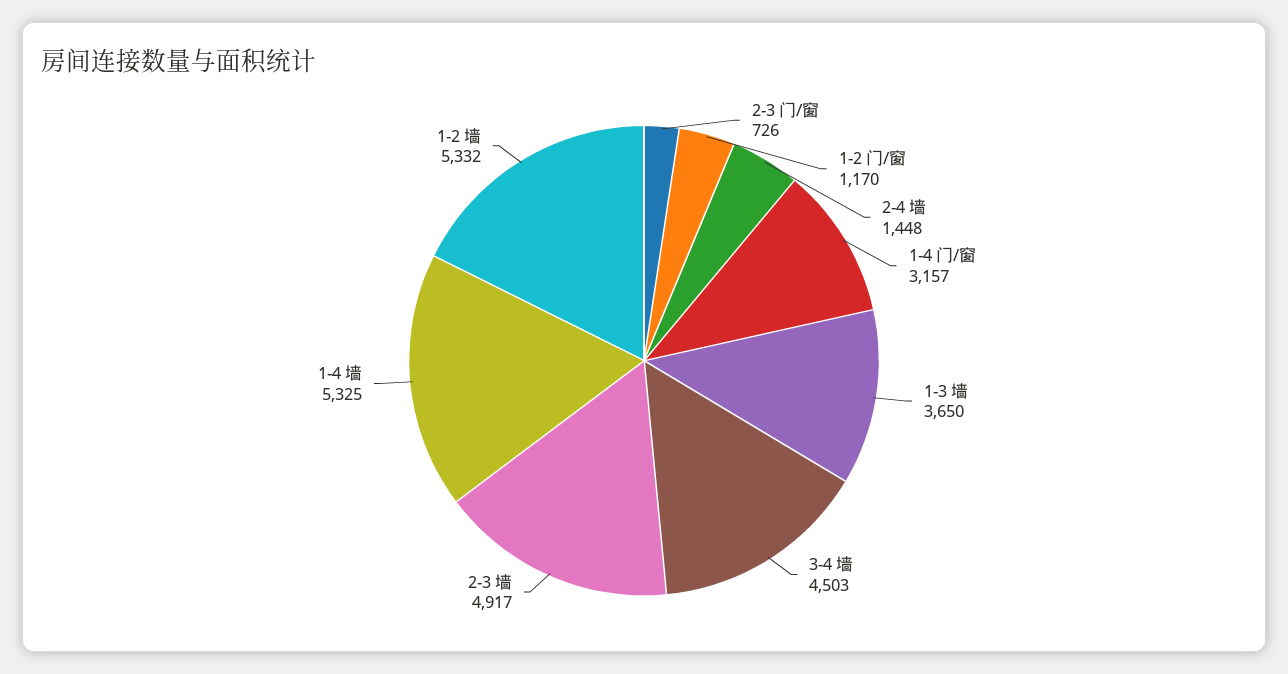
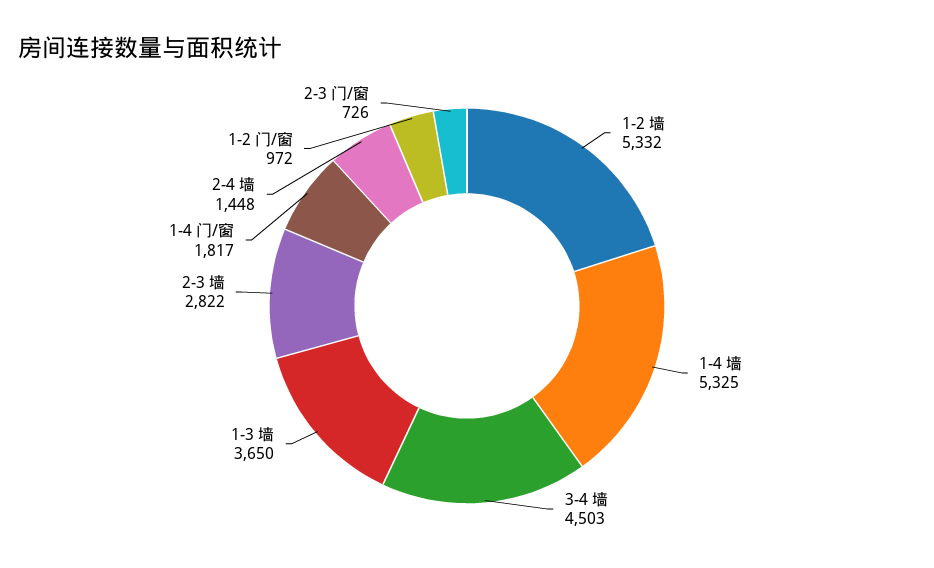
1-2 门/窗: 1170 -> 972
1-4 门/窗: 3157 -> 1817
2-3 墙: 4917 -> 2822

